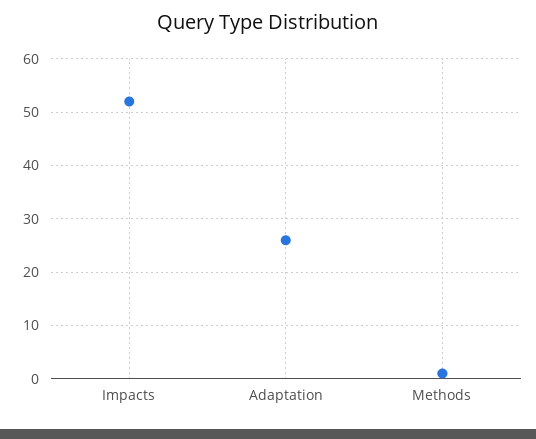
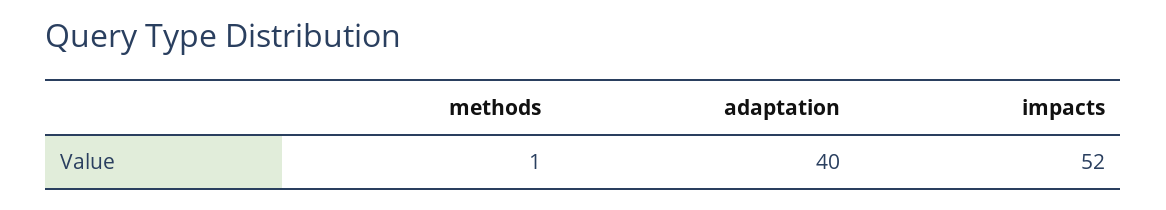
Adaptation: 25 -> 40

